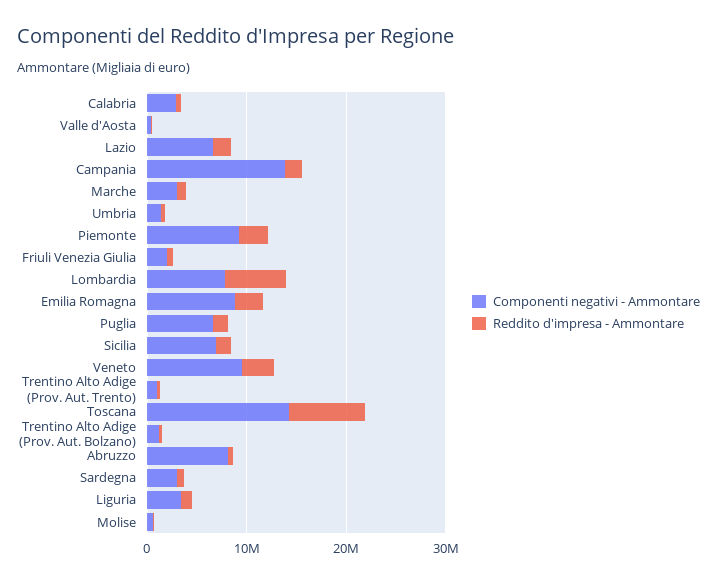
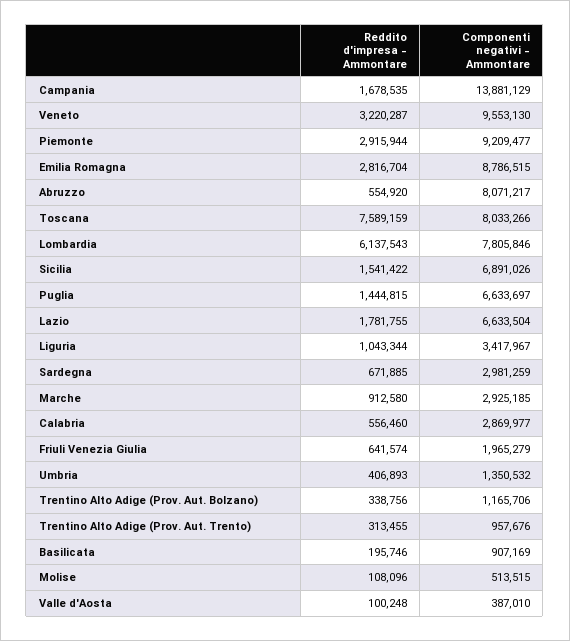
Componenti negativi - Ammontare, Toscana: 14000000 -> 8033266
Reddito d'impresa - Ammontare, Basilicata: none -> 195746
Componenti negativi - Ammontare, Basilicata: none -> 907169

